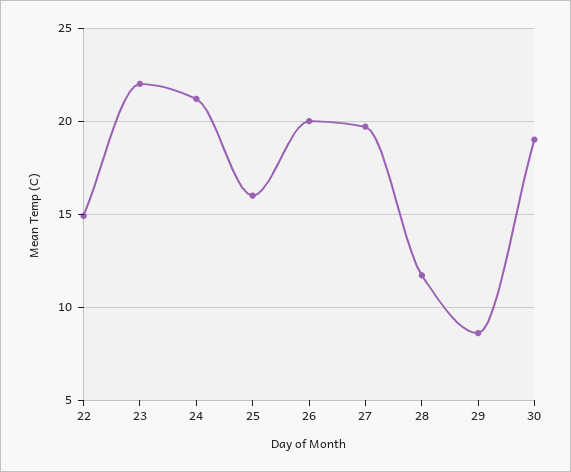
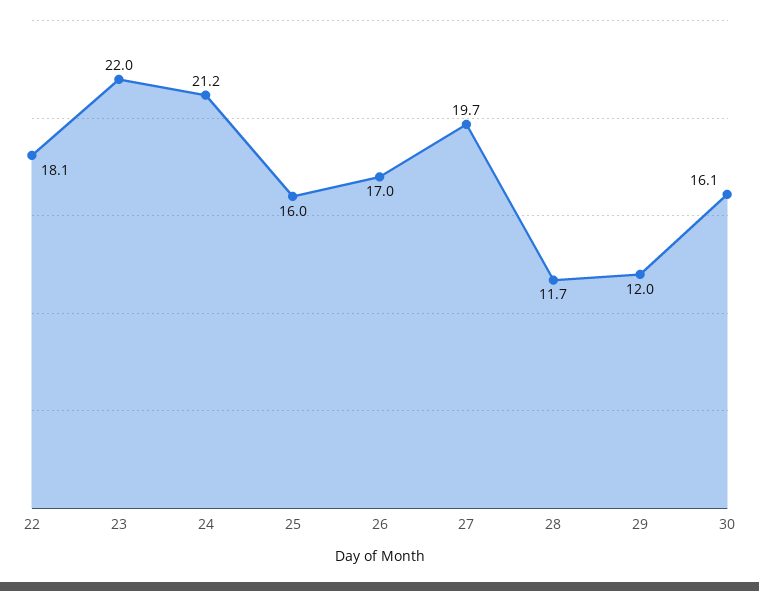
22: 15 -> 18.1
26: 20 -> 17
29: 8.5 -> 12
30: 19 -> 16.1

